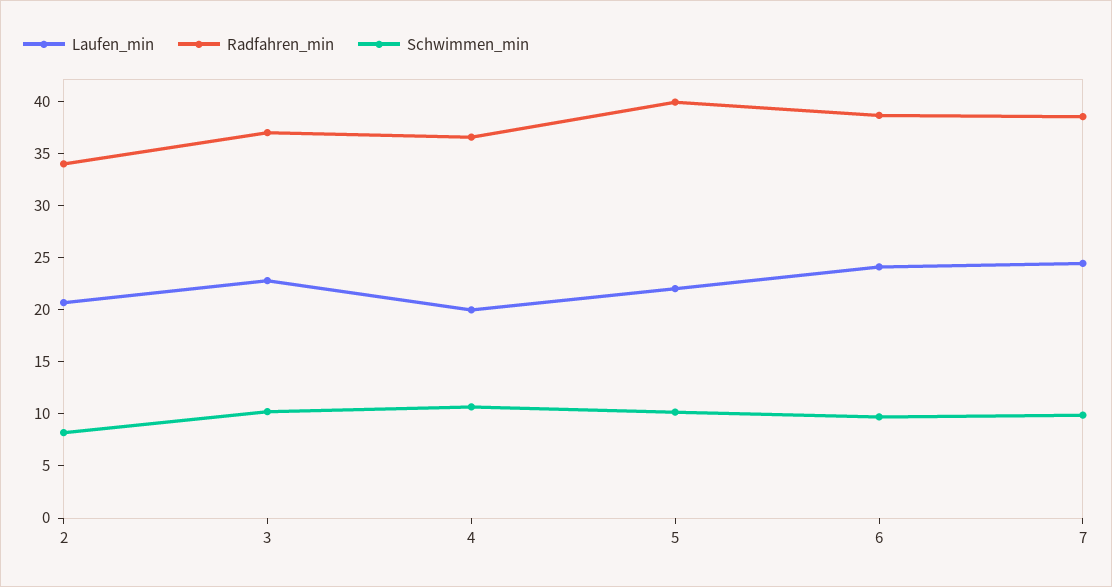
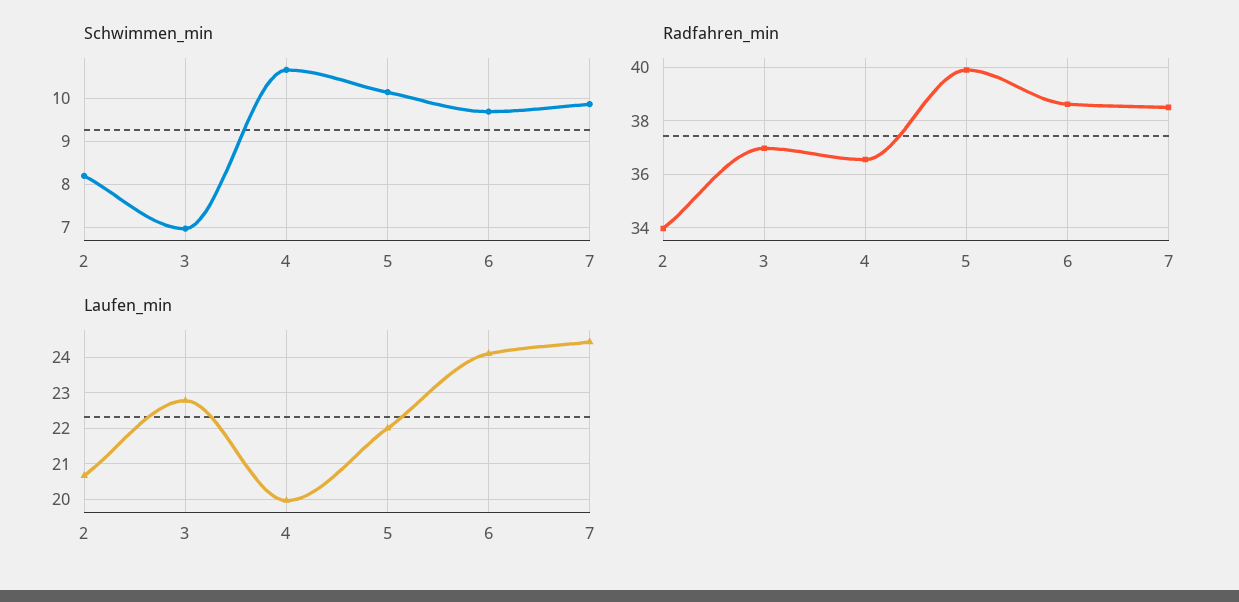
Schwimmen_min, 3: 10 -> 7

